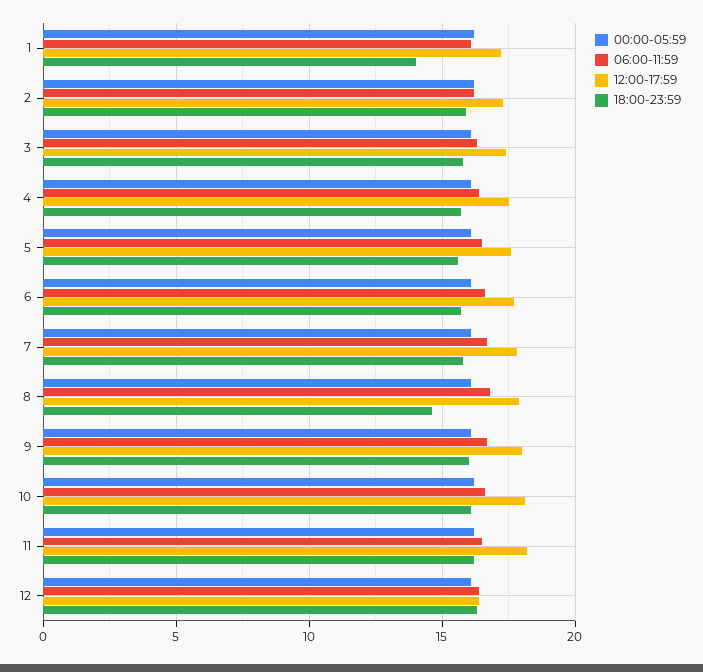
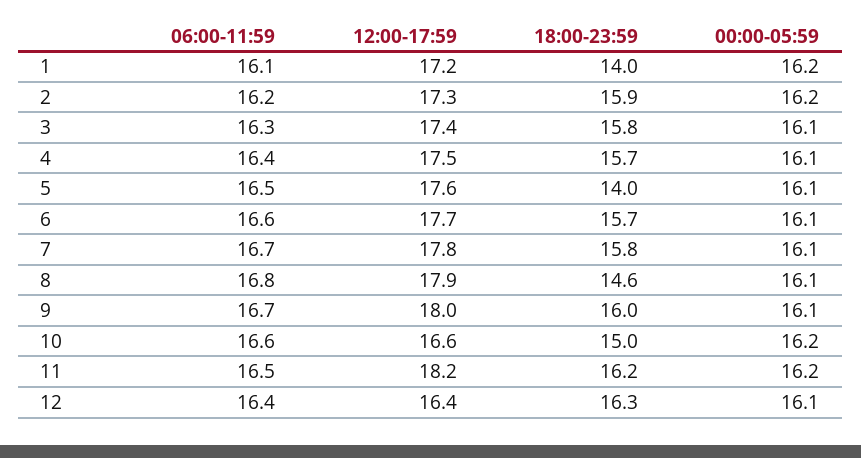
18:00-23:59, 5: 15.5 -> 14
12:00-17:59, 10: 18 -> 16.6
18:00-23:59, 10: 16 -> 15

